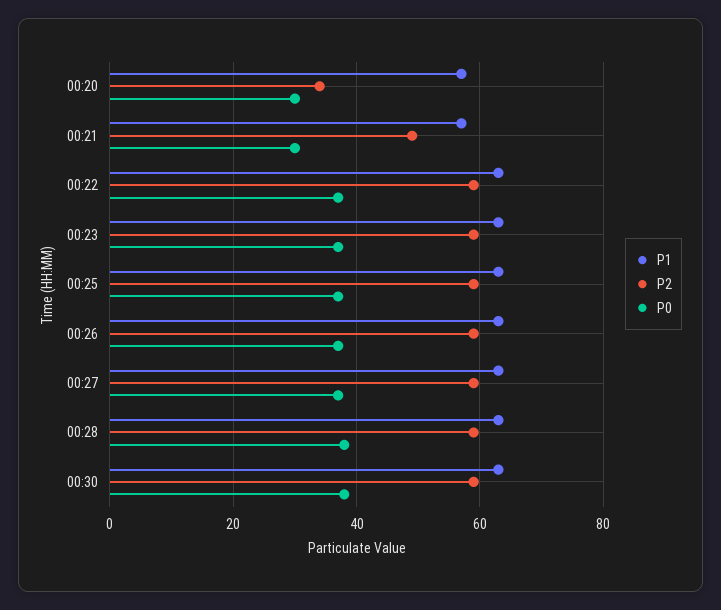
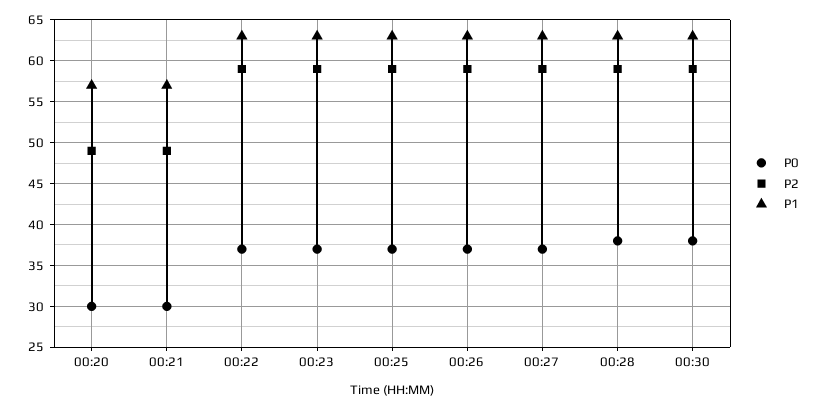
P2, 00:20: 35 -> 49

